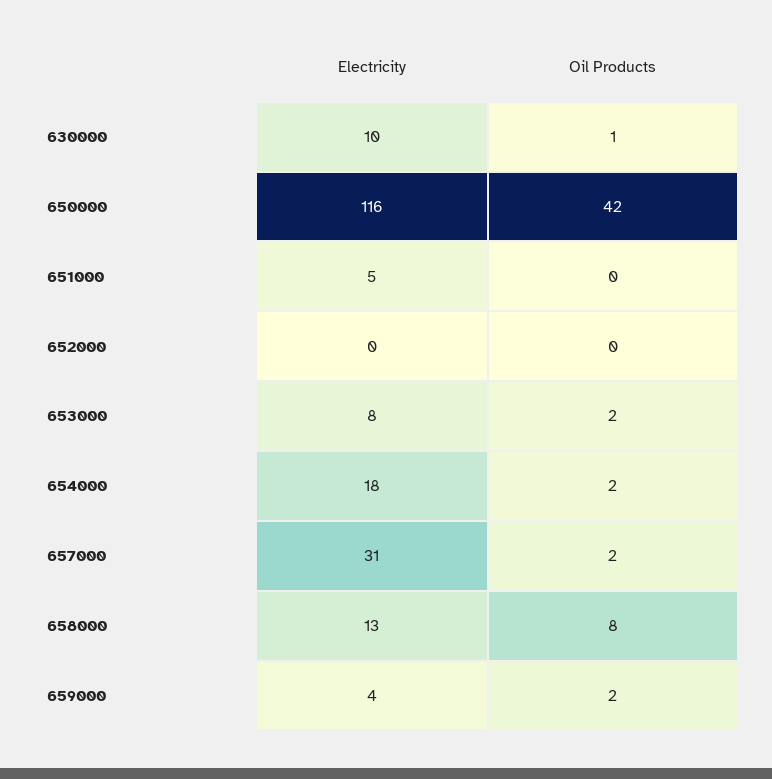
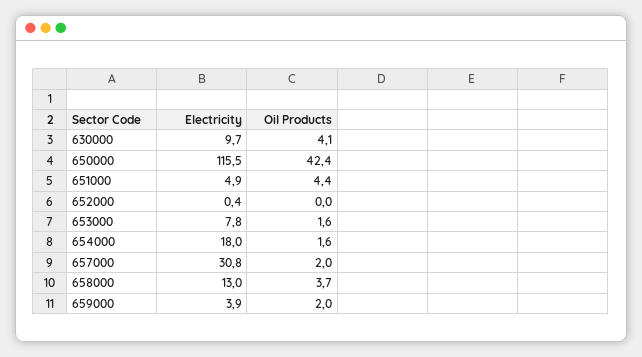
Oil Products, 630000: 1 -> 4.1
Oil Products, 651000: 0 -> 4.4
Oil Products, 658000: 8 -> 3.7

